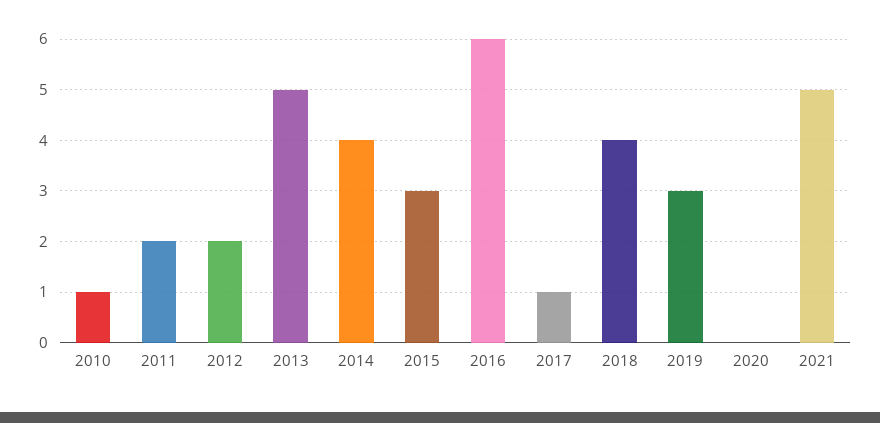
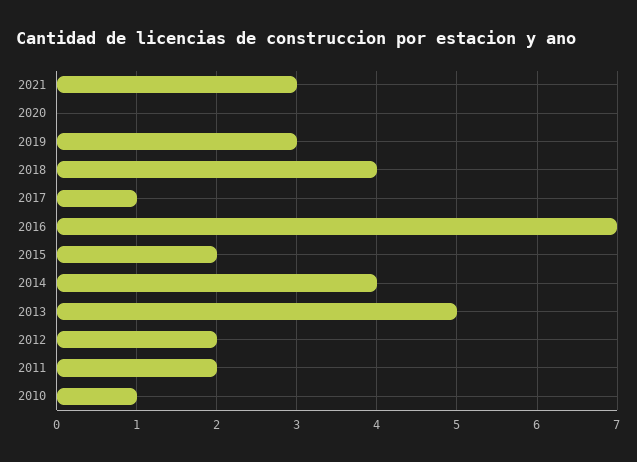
2015: 3 -> 2
2016: 6 -> 7
2021: 5 -> 3

